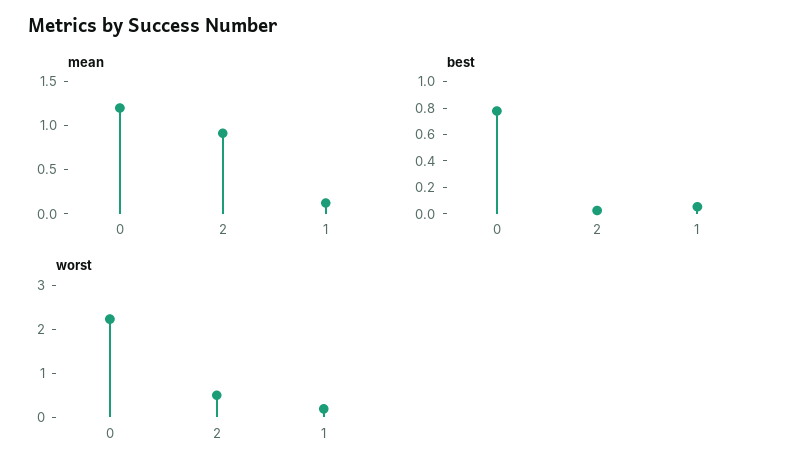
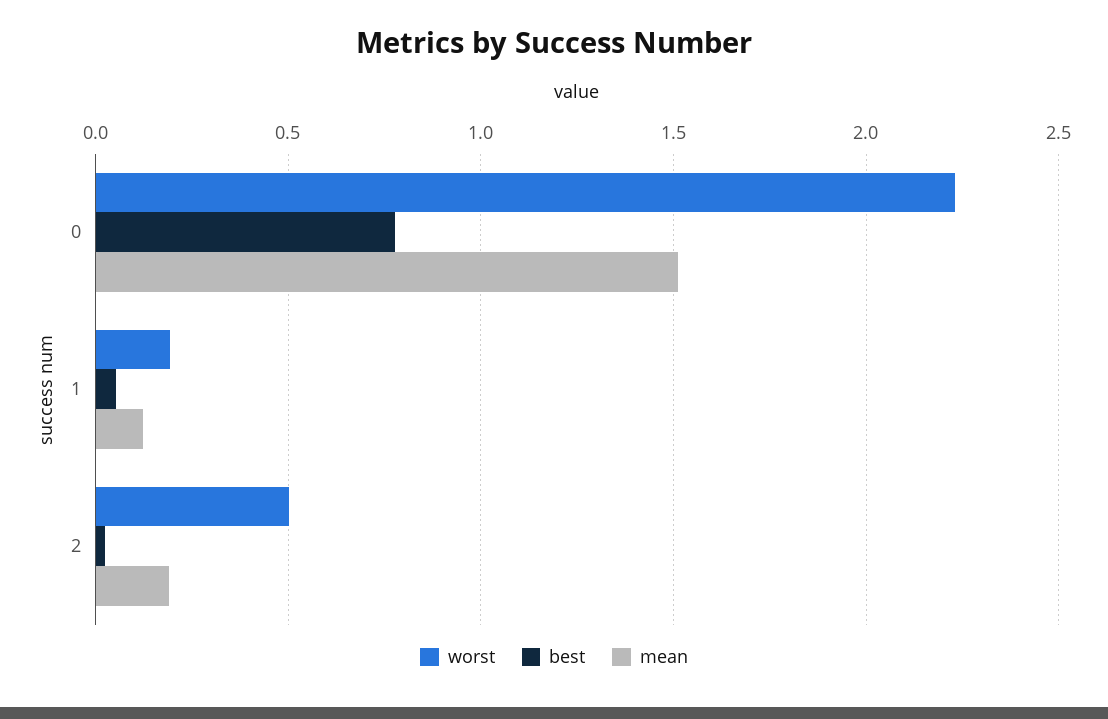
mean, 0: 1.2 -> 1.5
mean, 2: 0.9 -> 0.2

